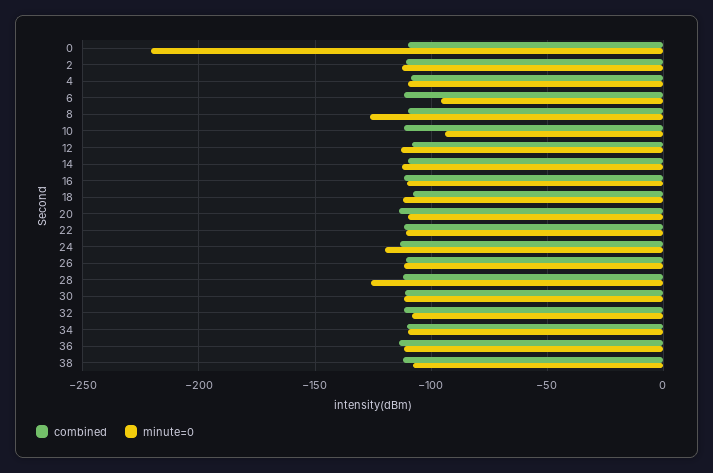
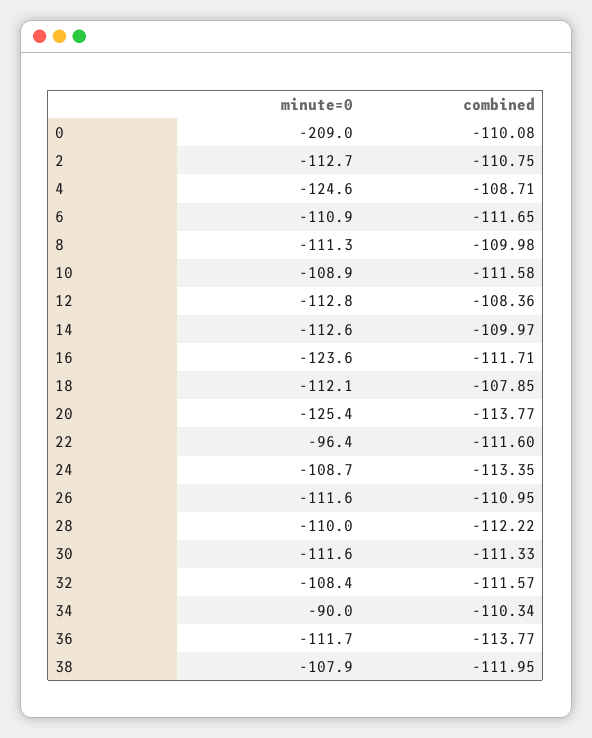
minute=0, 0: -220 -> -209
minute=0, 4: -110 -> -124.6
minute=0, 6: -95 -> -110.9
minute=0, 8: -125 -> -111.3
minute=0, 10: -95 -> -108.9
minute=0, 16: -110 -> -123.6
minute=0, 20: -110 -> -125.4
minute=0, 22: -110 -> -96.4
minute=0, 24: -120 -> -108.7
minute=0, 28: -125 -> -110
minute=0, 34: -110 -> -90

